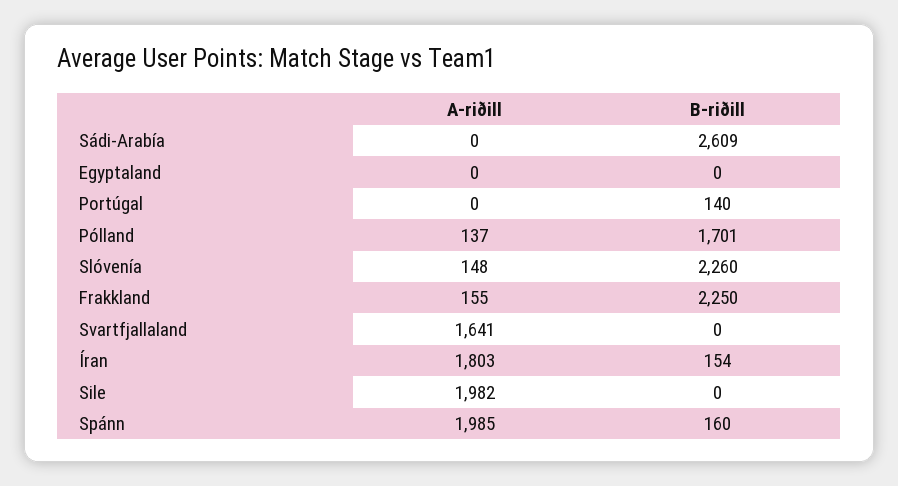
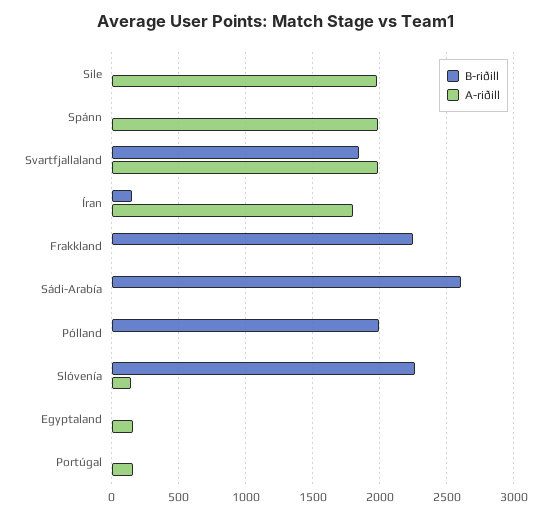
A-riðill, Egyptaland: 0 -> 150
A-riðill, Portúgal: 0 -> 150
B-riðill, Portúgal: 140 -> 0
A-riðill, Pólland: 137 -> 0
B-riðill, Pólland: 1701 -> 2000
A-riðill, Frakkland: 155 -> 0
A-riðill, Svartfjallaland: 1641 -> 2000
B-riðill, Svartfjallaland: 0 -> 1850
B-riðill, Spánn: 160 -> 0

